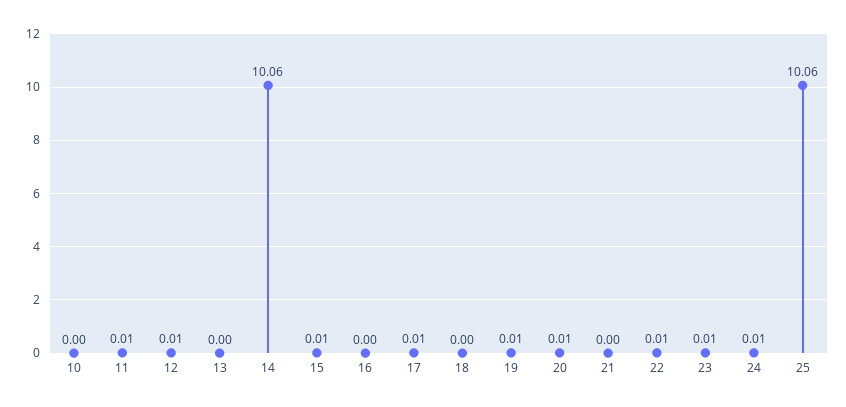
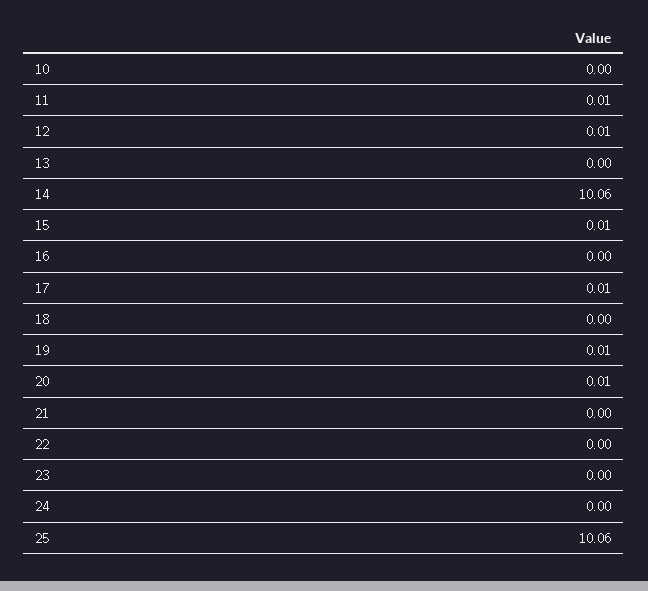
22: 0.01 -> 0
23: 0.01 -> 0
24: 0.01 -> 0

